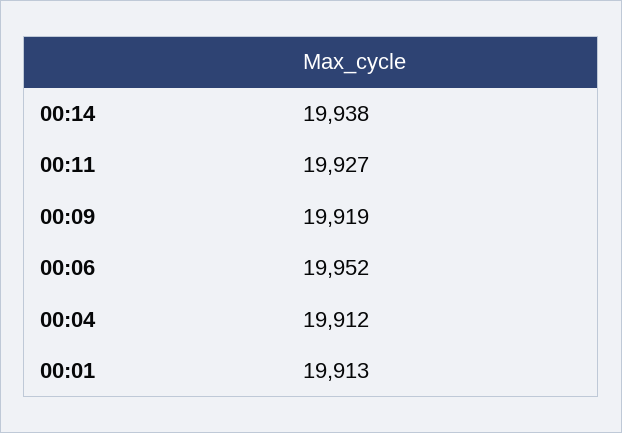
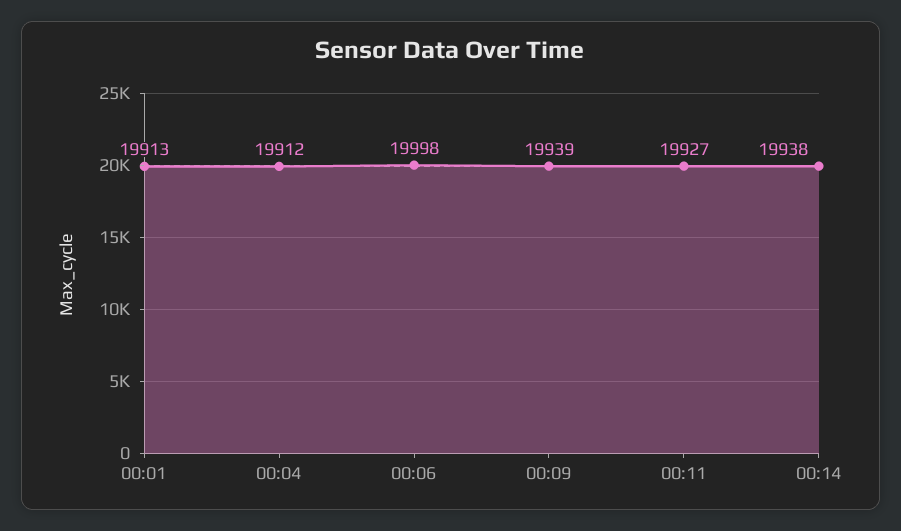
00:09: 19919 -> 19939
00:06: 19952 -> 19998

